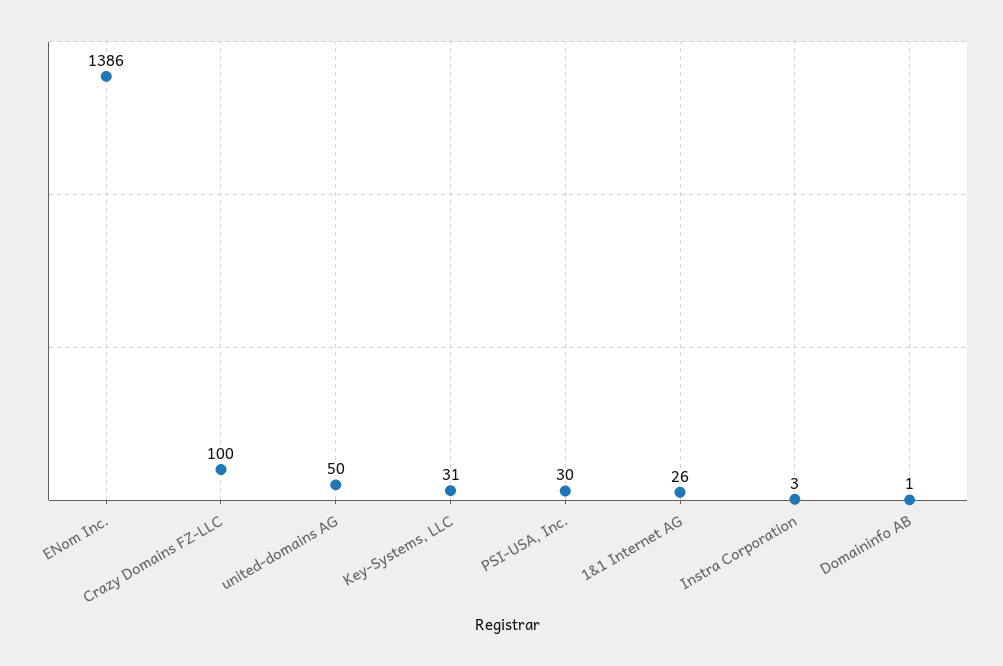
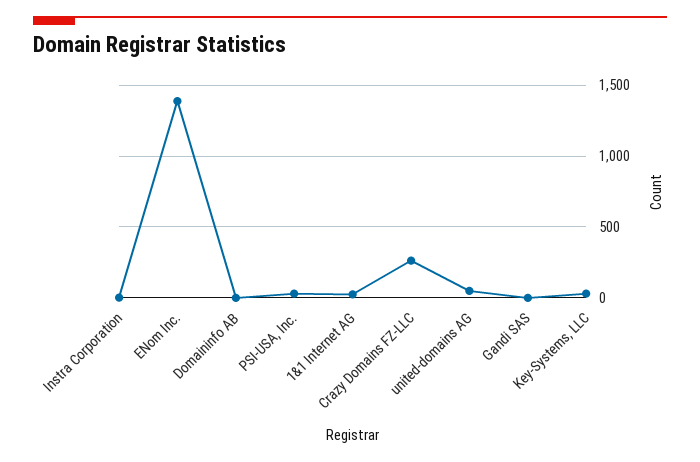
Crazy Domains FZ-LLC: 100 -> 250
Gandi SAS: none -> 0

